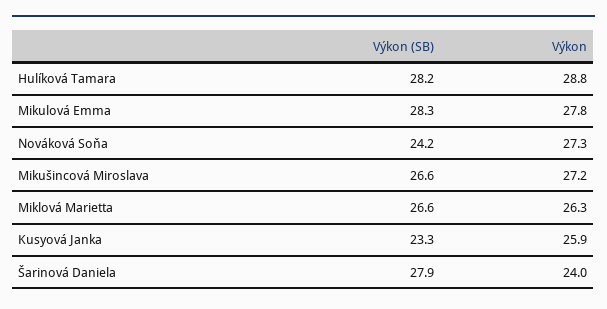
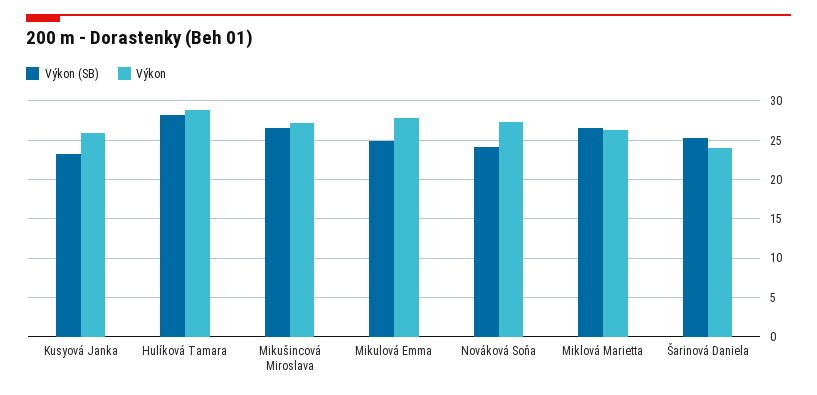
Výkon (SB), Mikulová Emma: 28.3 -> 25
Výkon (SB), Šarinová Daniela: 27.9 -> 25

